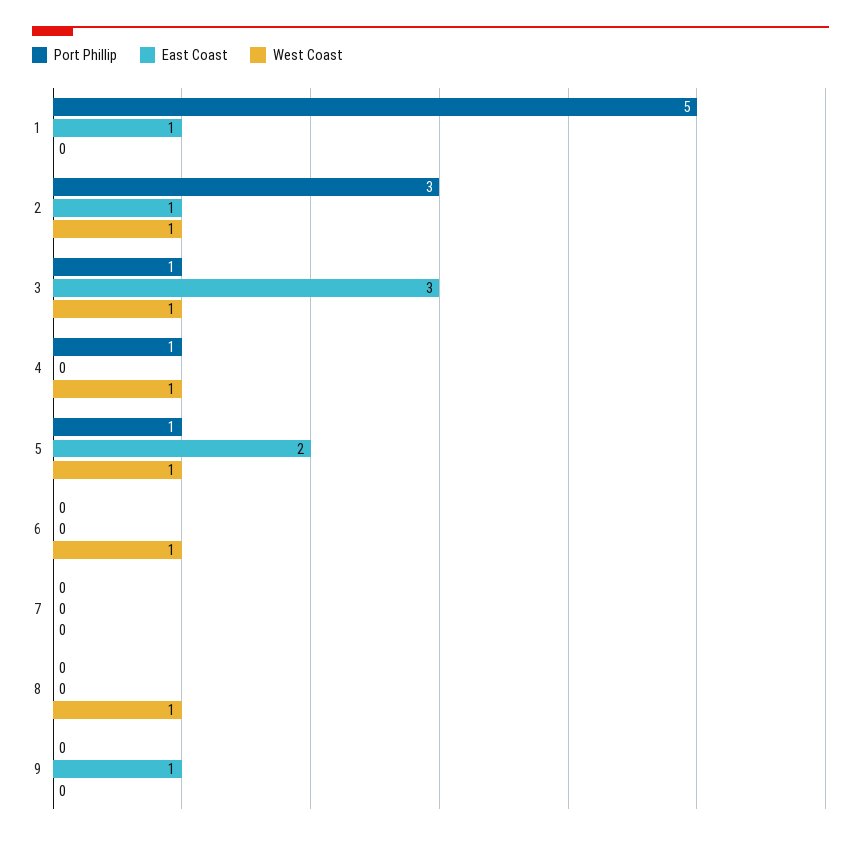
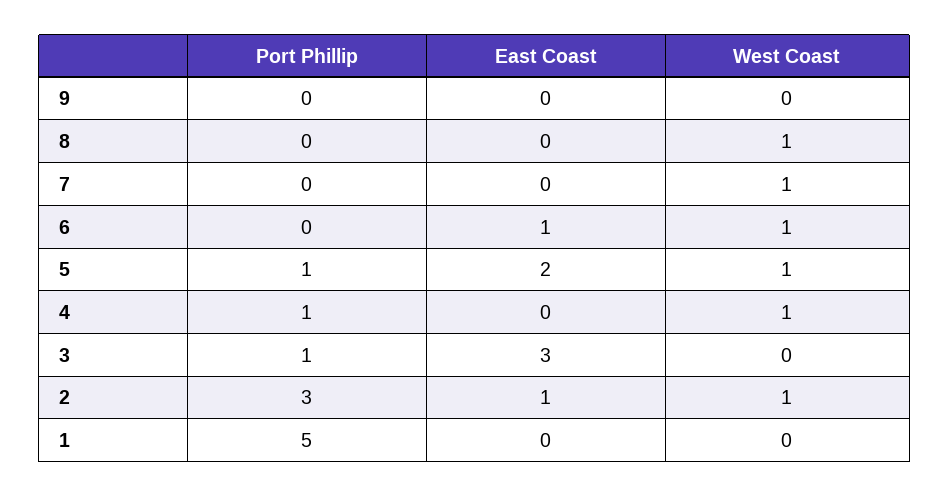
East Coast, 1: 1 -> 0
West Coast, 3: 1 -> 0
East Coast, 6: 0 -> 1
West Coast, 7: 0 -> 1
East Coast, 9: 1 -> 0

